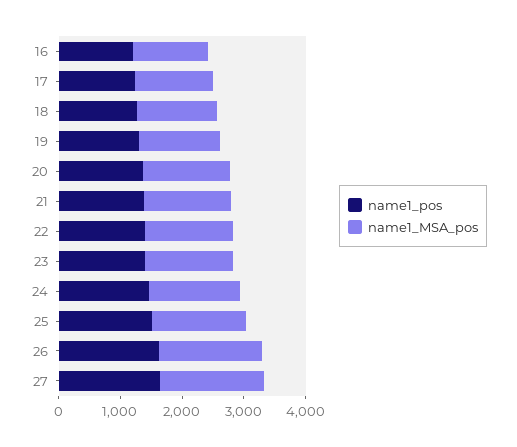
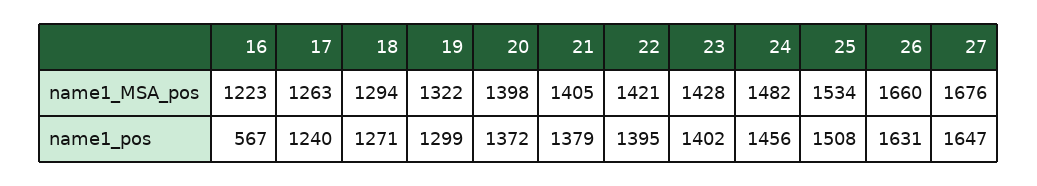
name1_pos, 16: 1200 -> 567

